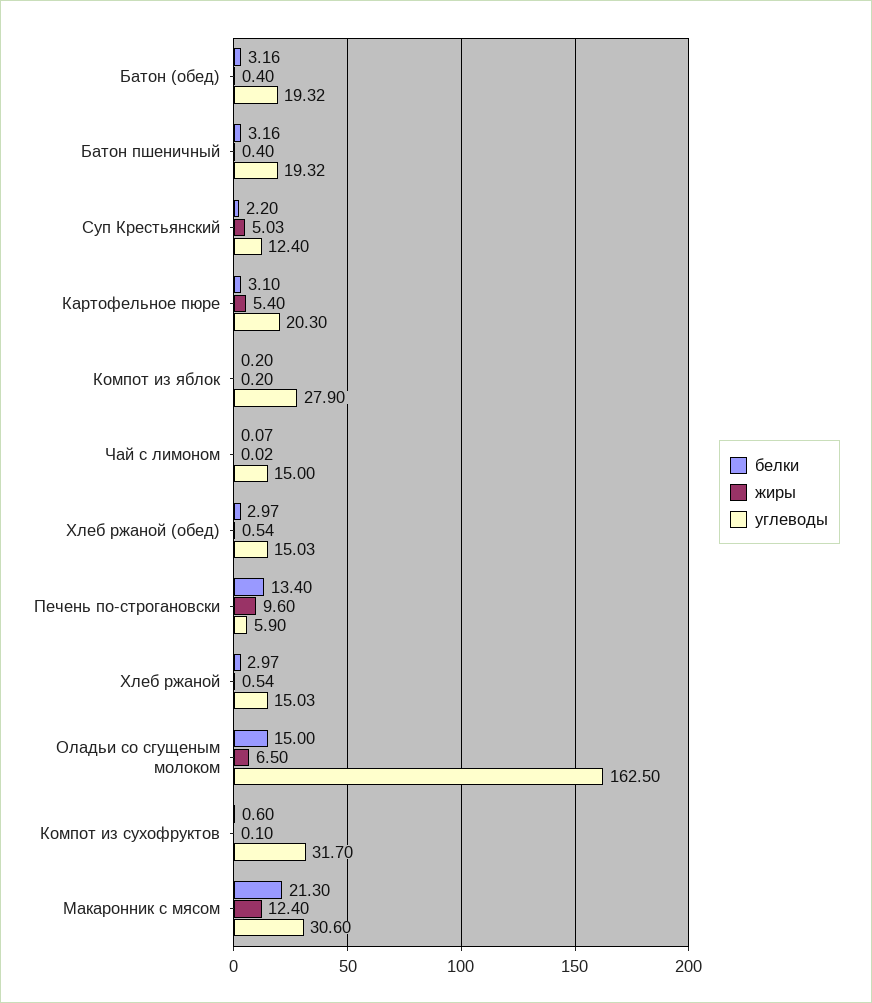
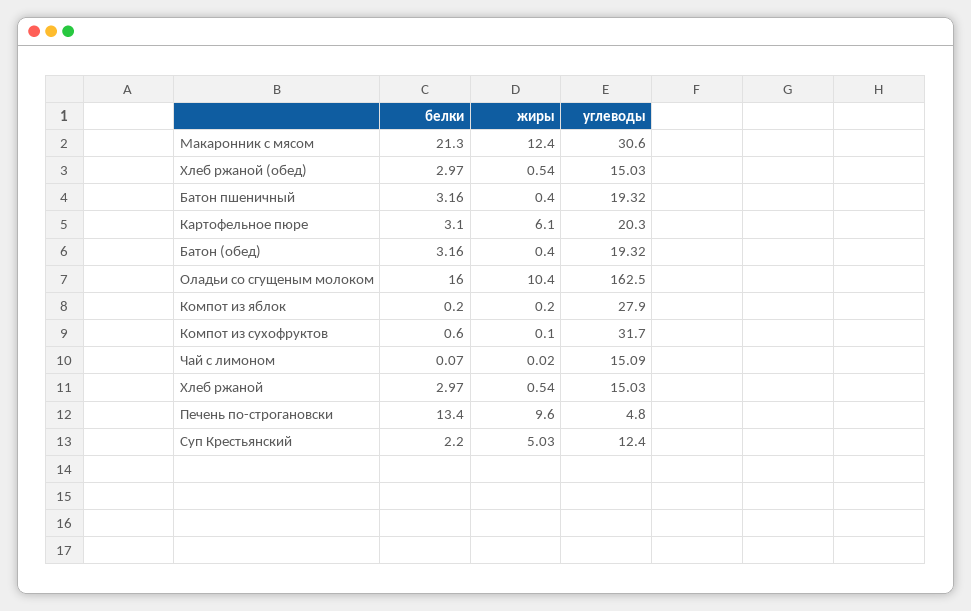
жиры, Картофельное пюре: 5.4 -> 6.1
углеводы, Чай с лимоном: 15 -> 15.09
углеводы, Печень по-строгановски: 5.9 -> 4.8
белки, Оладьи со сгущеным молоком: 15 -> 16
жиры, Оладьи со сгущеным молоком: 6.5 -> 10.4

